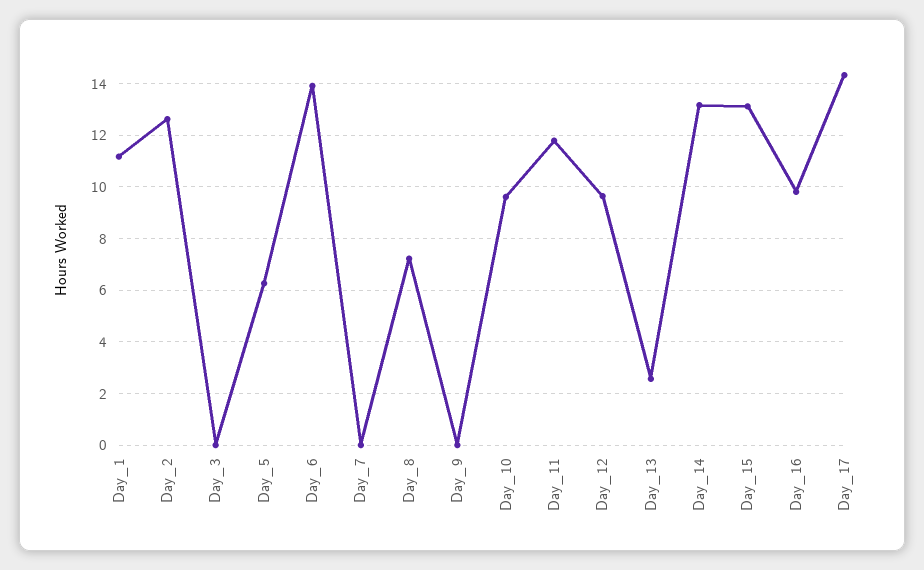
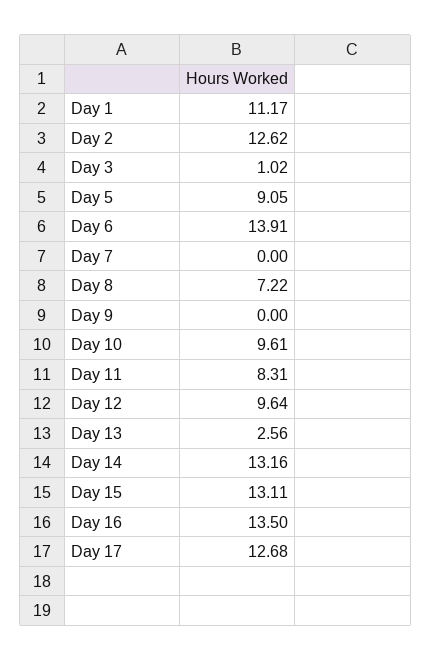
Day_3: 0 -> 1.02
Day_5: 6.25 -> 9.05
Day_11: 11.75 -> 8.31
Day_16: 9.75 -> 13.5
Day_17: 14.25 -> 12.68

